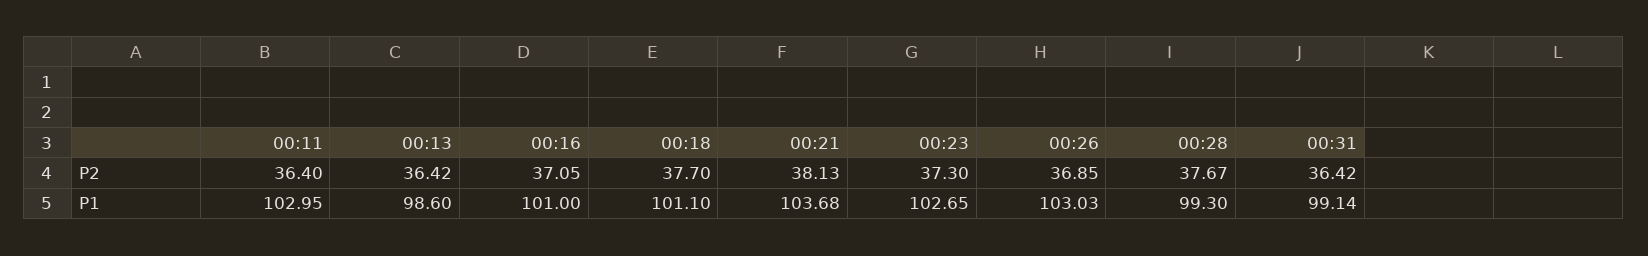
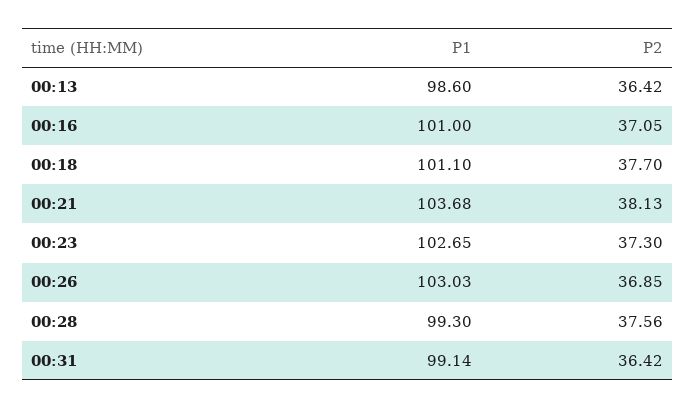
00:11, P2: 36.4 -> none
00:28, P2: 37.67 -> 37.56
00:11, P1: 102.95 -> none

